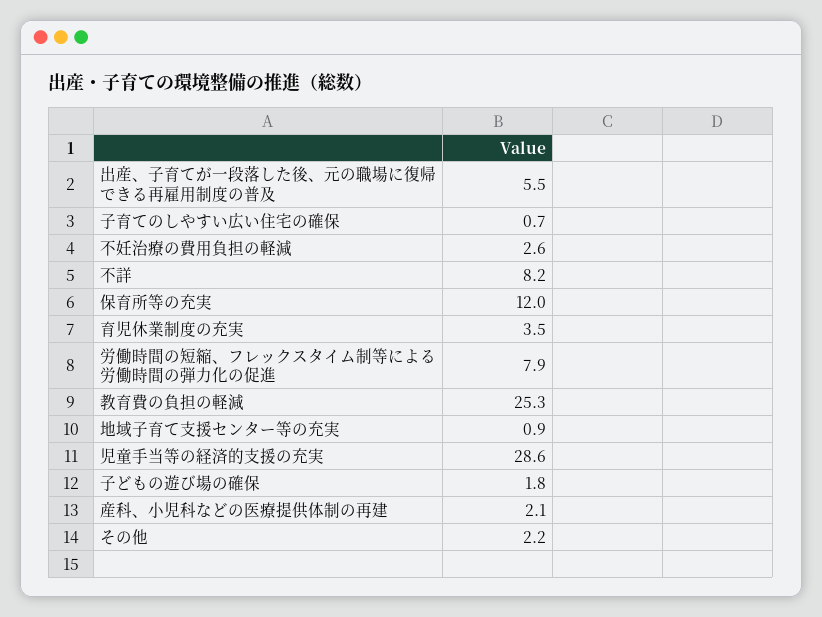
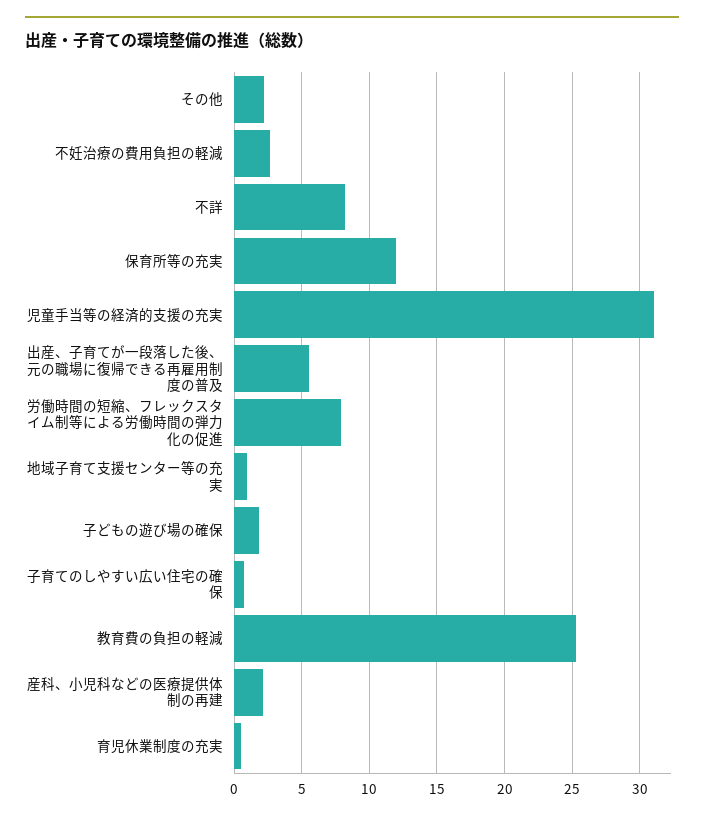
育児休業制度の充実: 3.5 -> 0.5
児童手当等の経済的支援の充実: 28.6 -> 31

